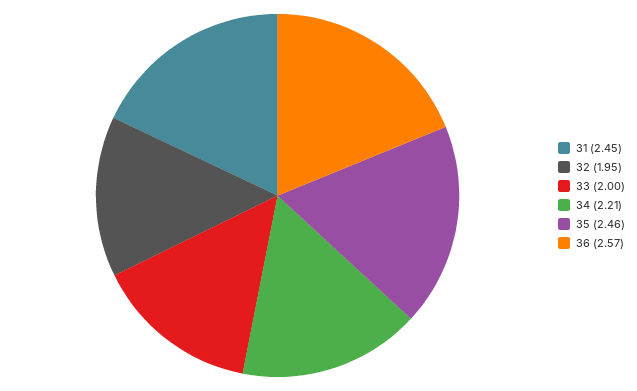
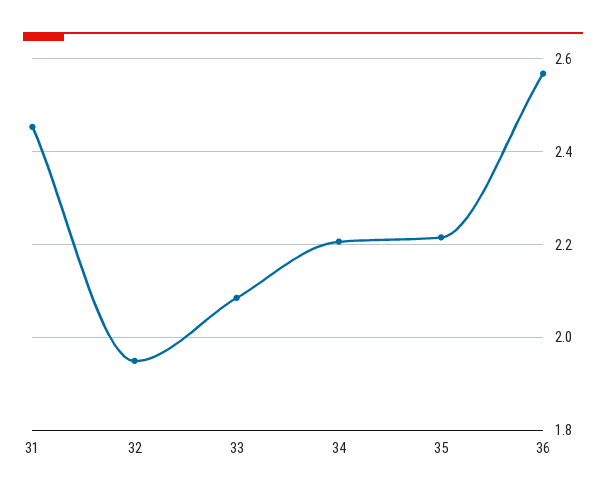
33: 2 -> 2.08
35: 2.46 -> 2.22

